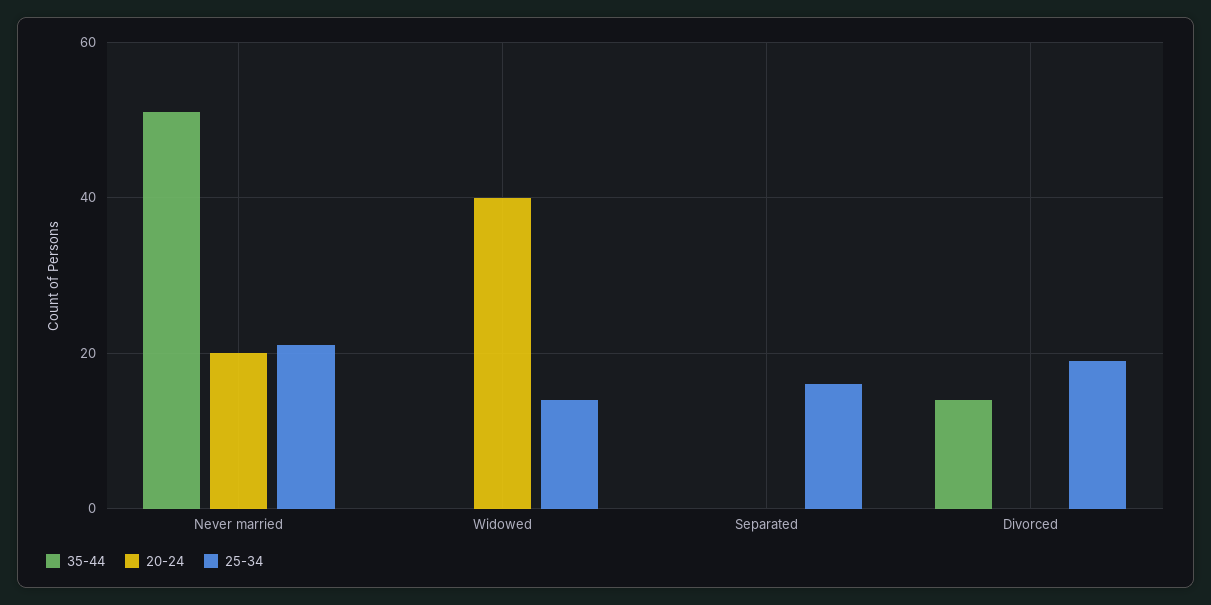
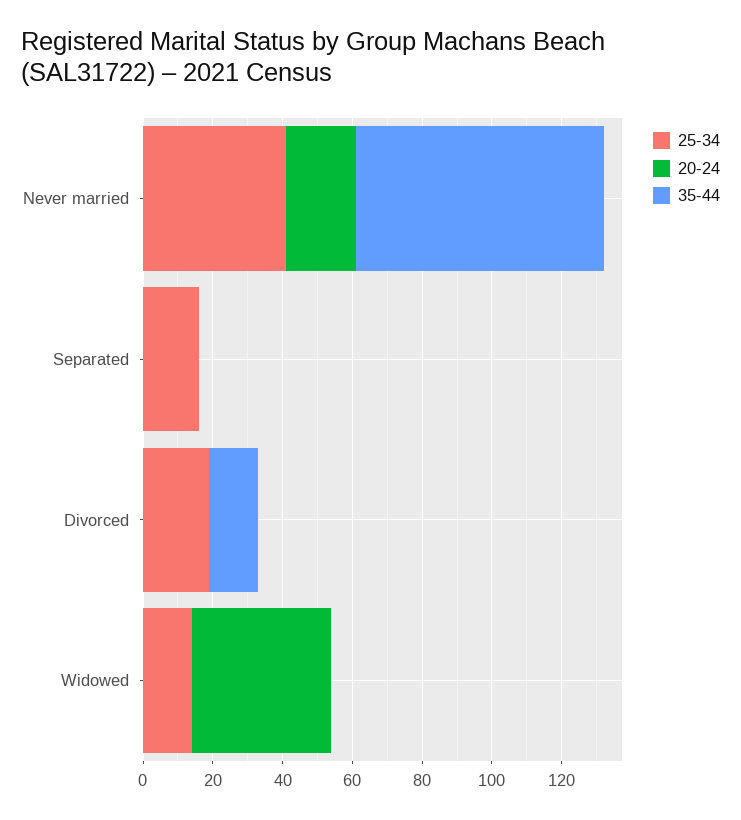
35-44, Never married: 50 -> 70
25-34, Never married: 20 -> 40

